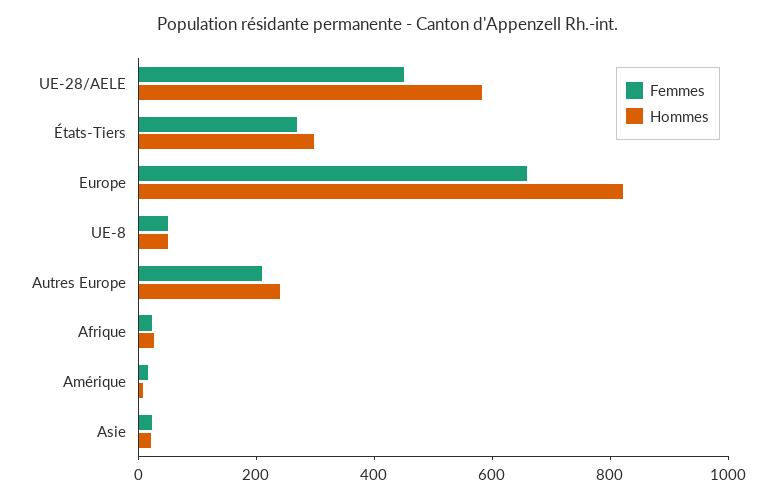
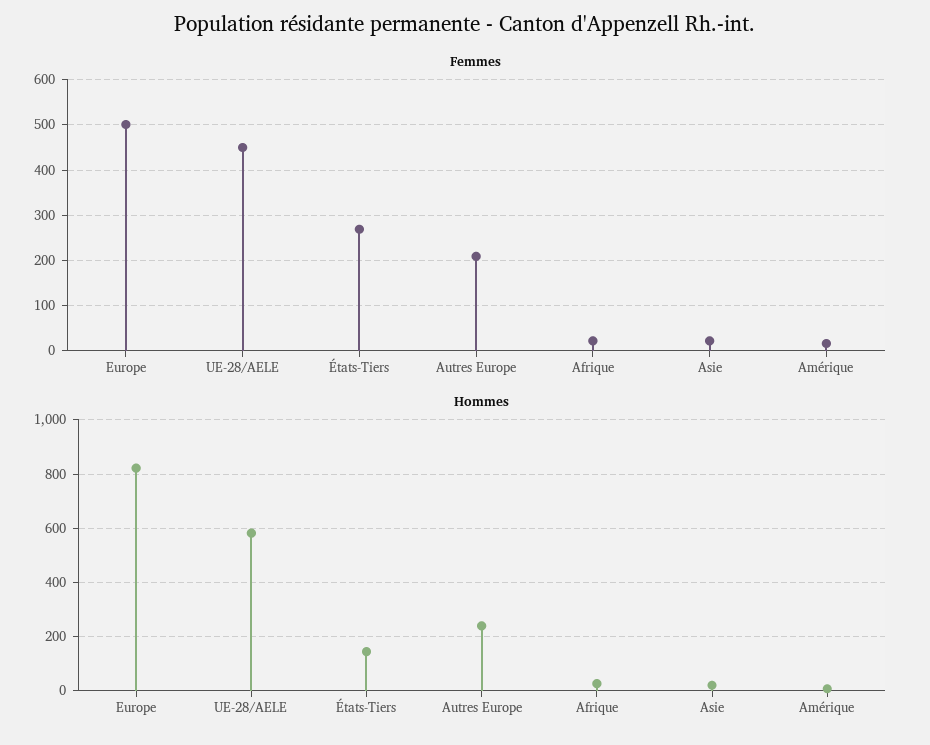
Hommes, États-Tiers: 300 -> 150
Femmes, Europe: 650 -> 500
Femmes, UE-8: 50 -> none
Hommes, UE-8: 50 -> none

